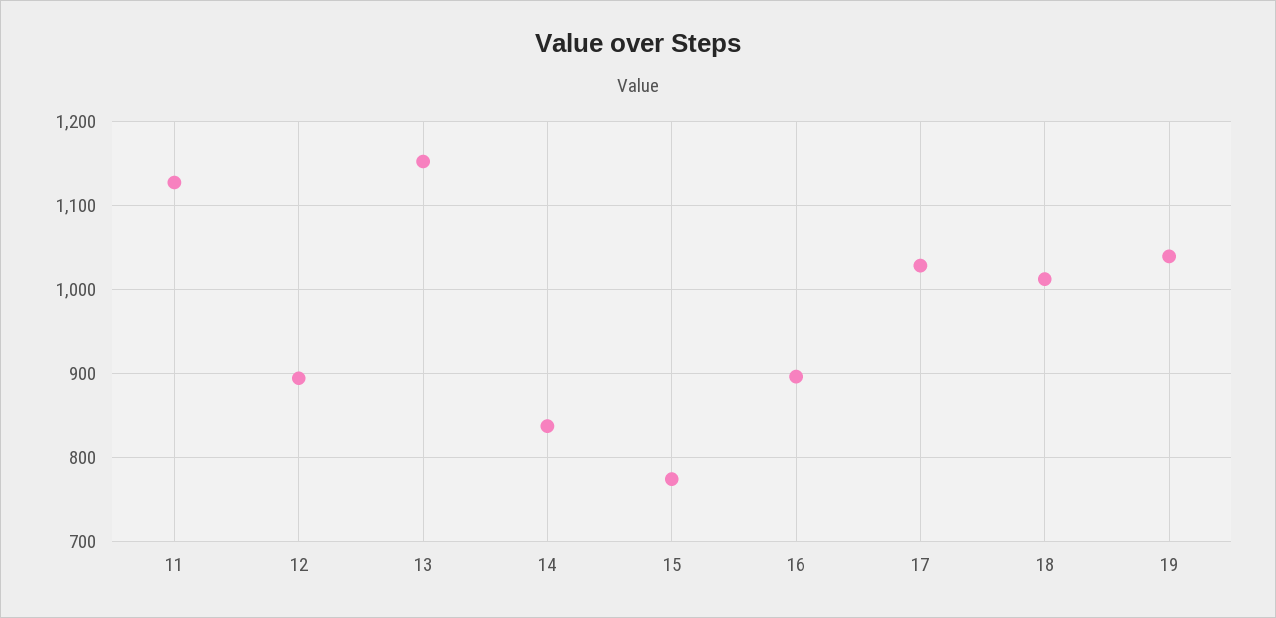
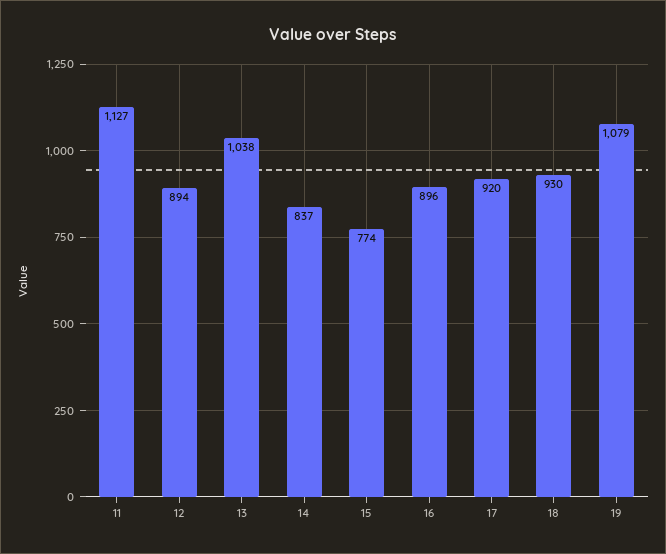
13: 1150 -> 1038
17: 1030 -> 920
18: 1010 -> 930
19: 1040 -> 1079

